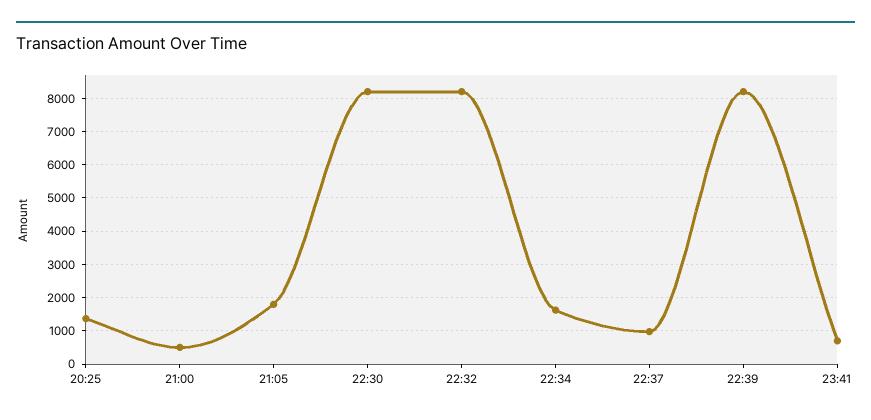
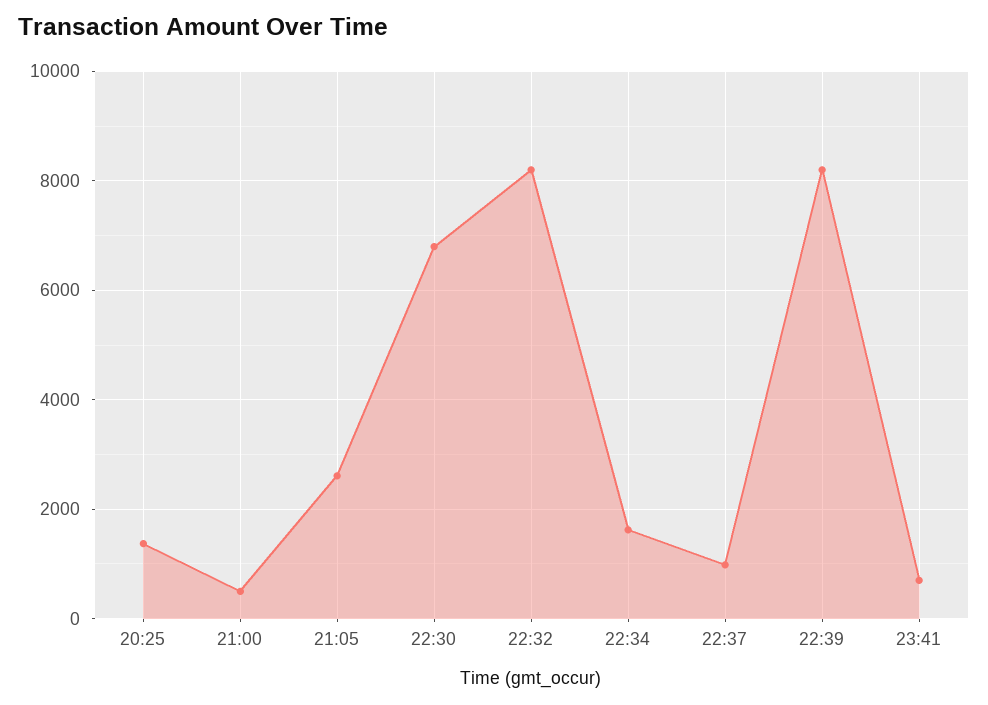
21:05: 1800 -> 2600
22:30: 8200 -> 6800

